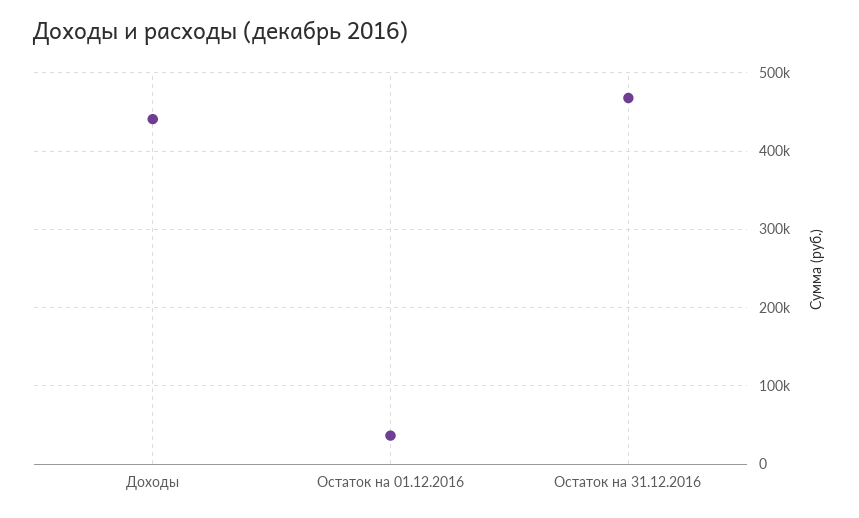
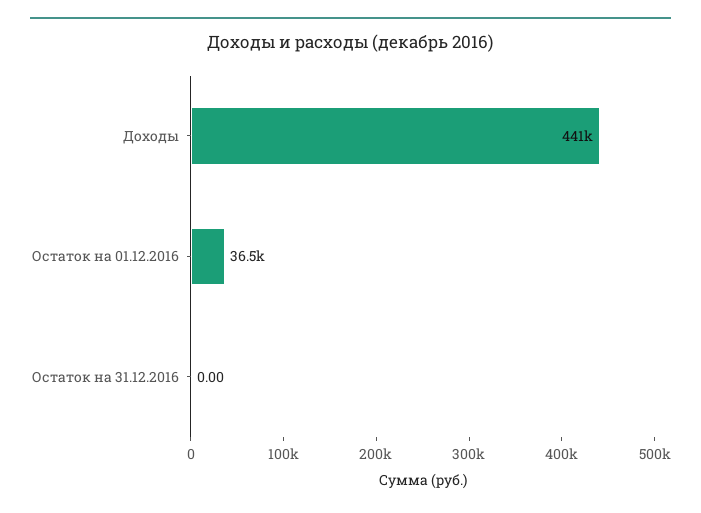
Остаток на 31.12.2016: 470000 -> 0

